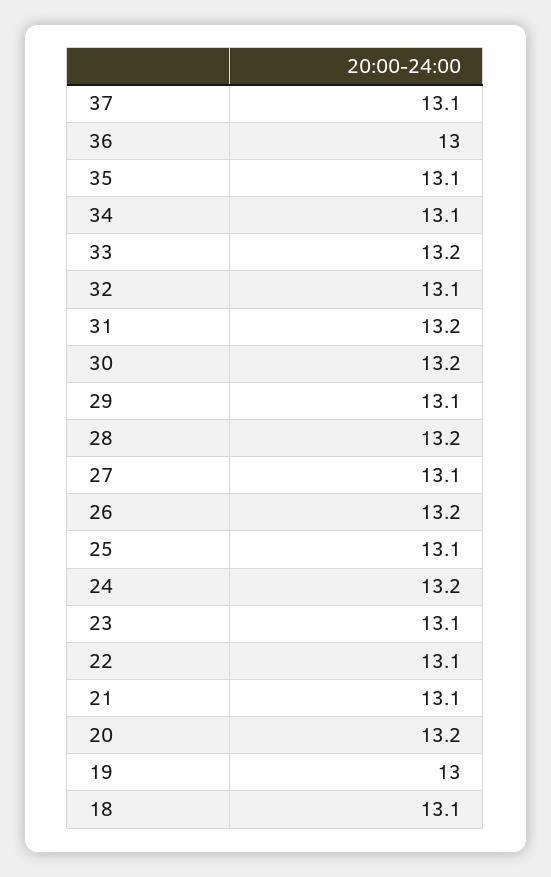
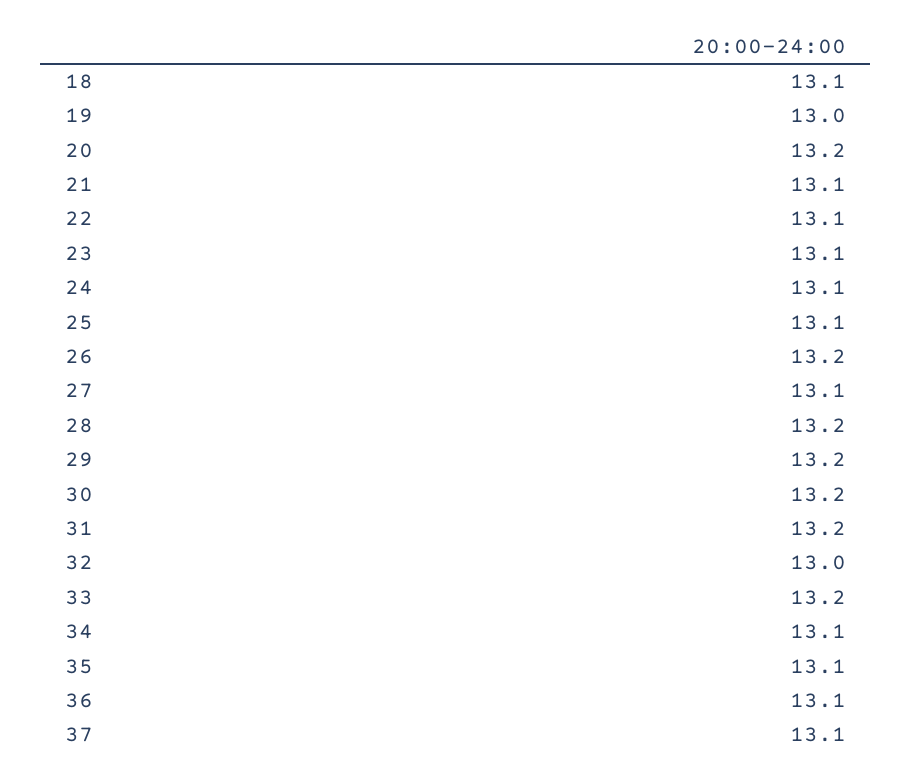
36: 13 -> 13.1
32: 13.1 -> 13
29: 13.1 -> 13.2
24: 13.2 -> 13.1

